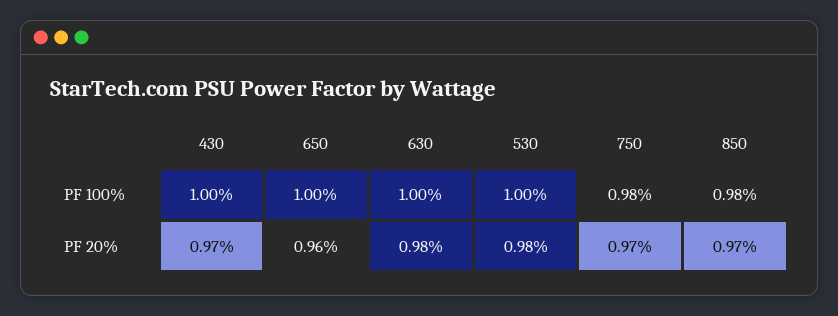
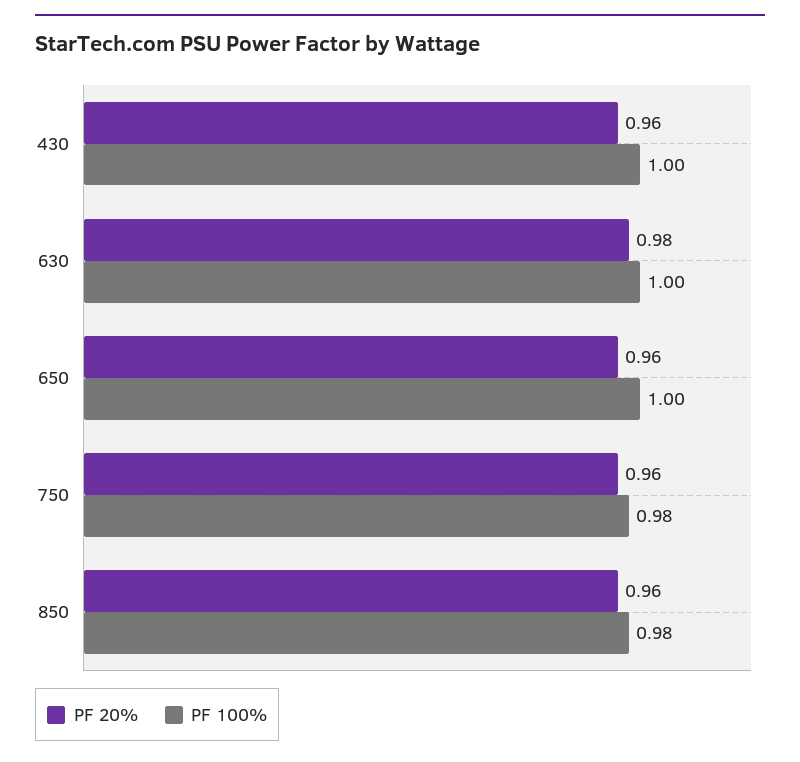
PF 100%, 530: 1 -> none
PF 20%, 430: 0.97 -> 0.96
PF 20%, 530: 0.98 -> none
PF 20%, 750: 0.97 -> 0.96
PF 20%, 850: 0.97 -> 0.96

